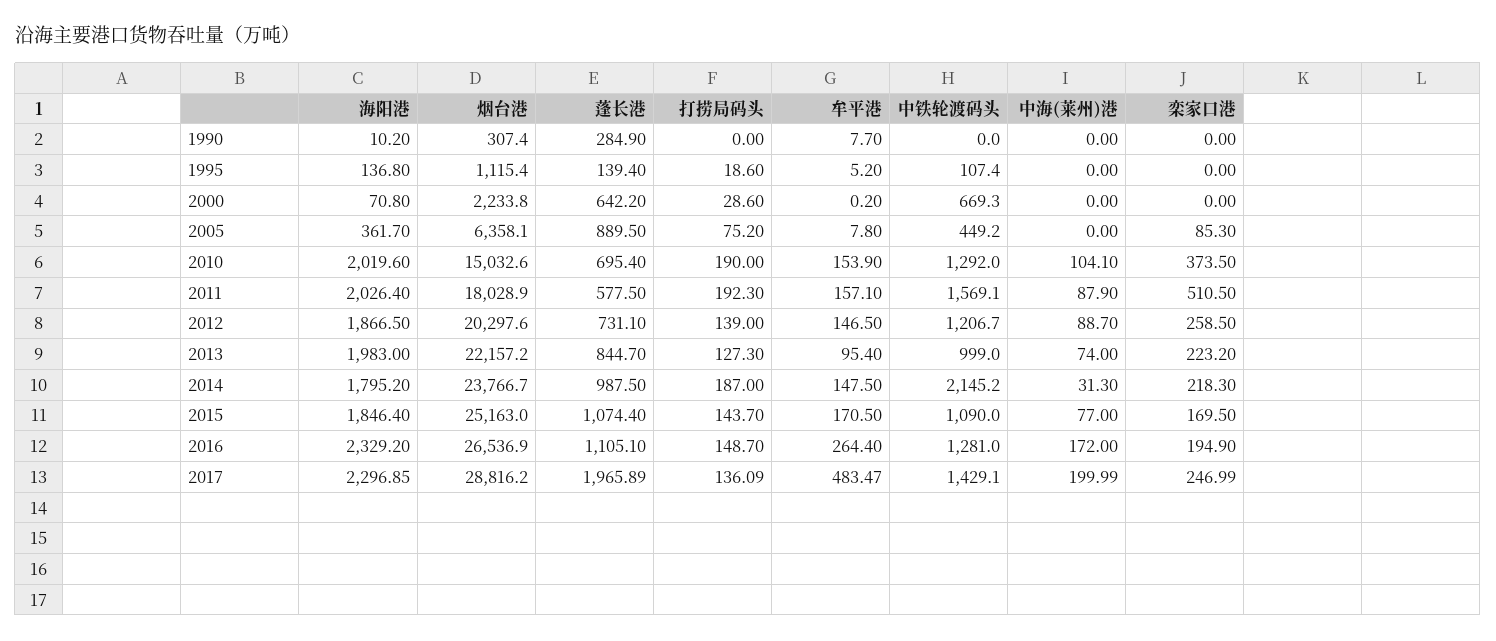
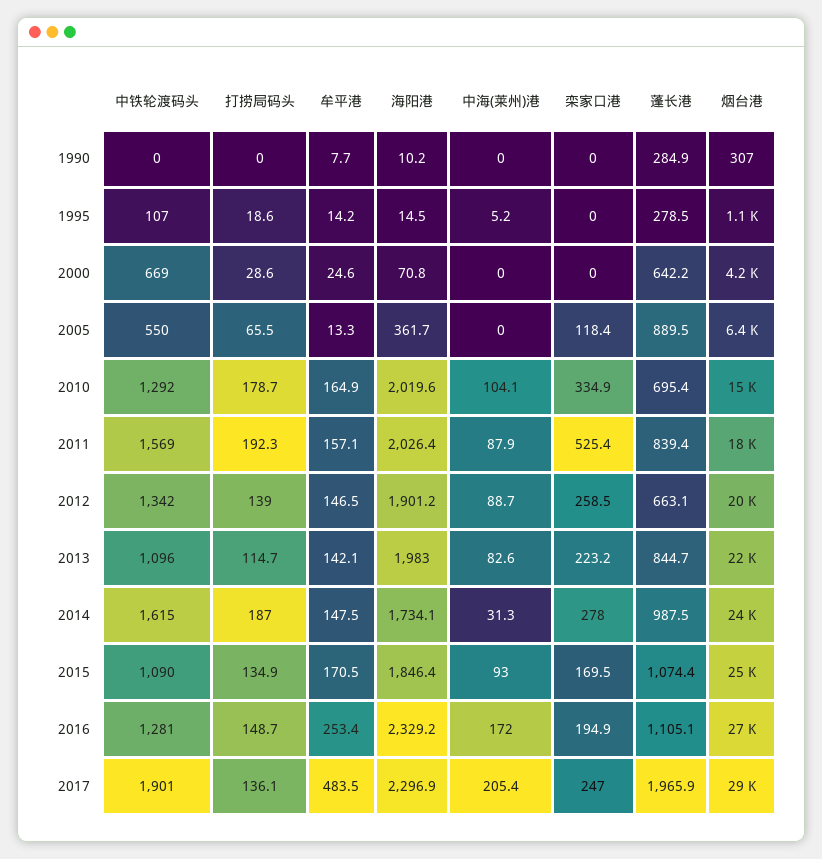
海阳港, 1995: 136.8 -> 14.5
蓬长港, 1995: 139.4 -> 278.5
牟平港, 1995: 5.2 -> 14.2
中海(莱州)港, 1995: 0 -> 5.2
烟台港, 2000: 2233.8 -> 4200
牟平港, 2000: 0.2 -> 24.6
打捞局码头, 2005: 75.2 -> 65.5
牟平港, 2005: 7.8 -> 13.3
中铁轮渡码头, 2005: 449.2 -> 550
栾家口港, 2005: 85.3 -> 118.4
打捞局码头, 2010: 190 -> 178.7
牟平港, 2010: 153.9 -> 164.9
栾家口港, 2010: 373.5 -> 334.9
蓬长港, 2011: 577.5 -> 839.4
栾家口港, 2011: 510.5 -> 525.4
海阳港, 2012: 1866.5 -> 1901.2
蓬长港, 2012: 731.1 -> 663.1
中铁轮渡码头, 2012: 1206.7 -> 1342
打捞局码头, 2013: 127.3 -> 114.7
牟平港, 2013: 95.4 -> 142.1
中铁轮渡码头, 2013: 999 -> 1096
中海(莱州)港, 2013: 74 -> 82.6
海阳港, 2014: 1795.2 -> 1734.1
中铁轮渡码头, 2014: 2145.2 -> 1615
栾家口港, 2014: 218.3 -> 278
打捞局码头, 2015: 143.7 -> 134.9
中海(莱州)港, 2015: 77 -> 93
牟平港, 2016: 264.4 -> 253.4
中铁轮渡码头, 2017: 1429.1 -> 1901
中海(莱州)港, 2017: 199.99 -> 205.4

